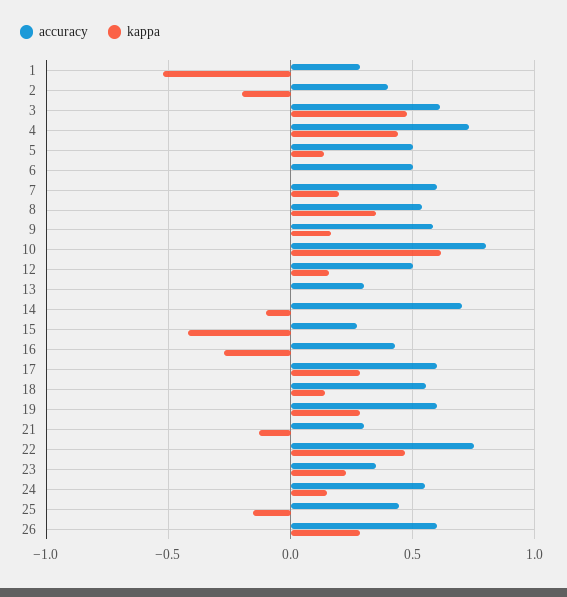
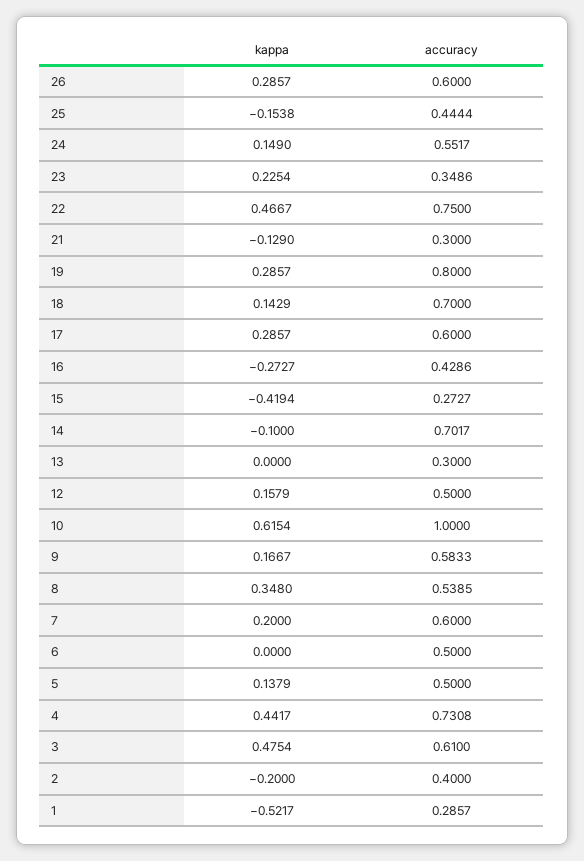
accuracy, 10: 0.8 -> 1
accuracy, 18: 0.55 -> 0.7
accuracy, 19: 0.6 -> 0.8

